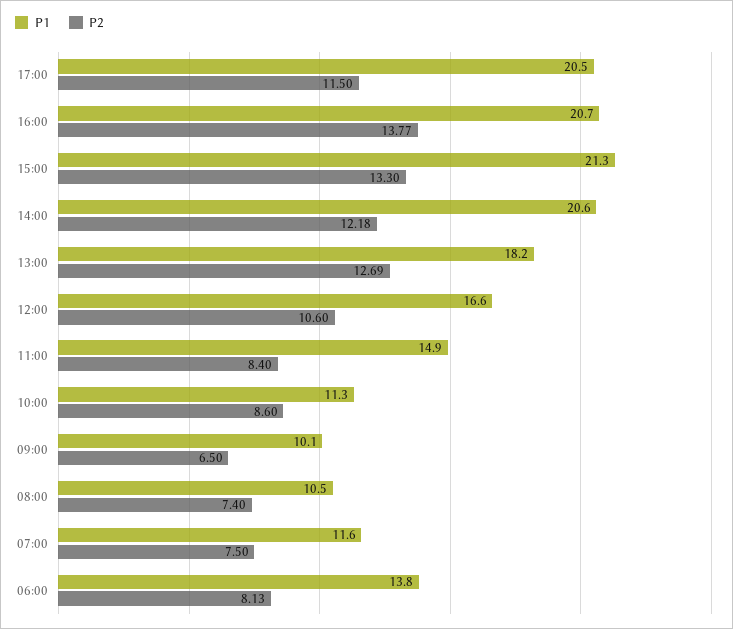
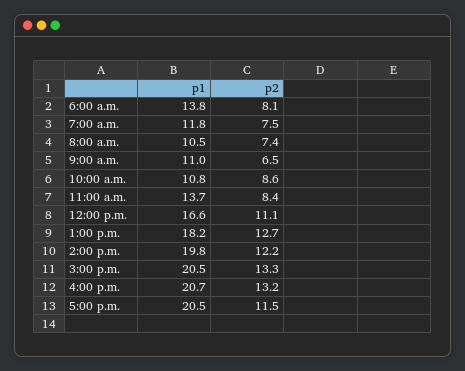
P2, 16:00: 13.77 -> 13.2
P1, 15:00: 21.3 -> 20.5
P1, 14:00: 20.6 -> 19.8
P2, 12:00: 10.6 -> 11.1
P1, 11:00: 14.9 -> 13.7
P1, 10:00: 11.3 -> 10.8
P1, 09:00: 10.1 -> 11
P1, 07:00: 11.6 -> 11.8

